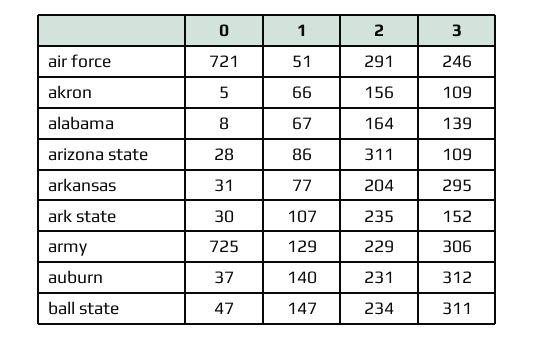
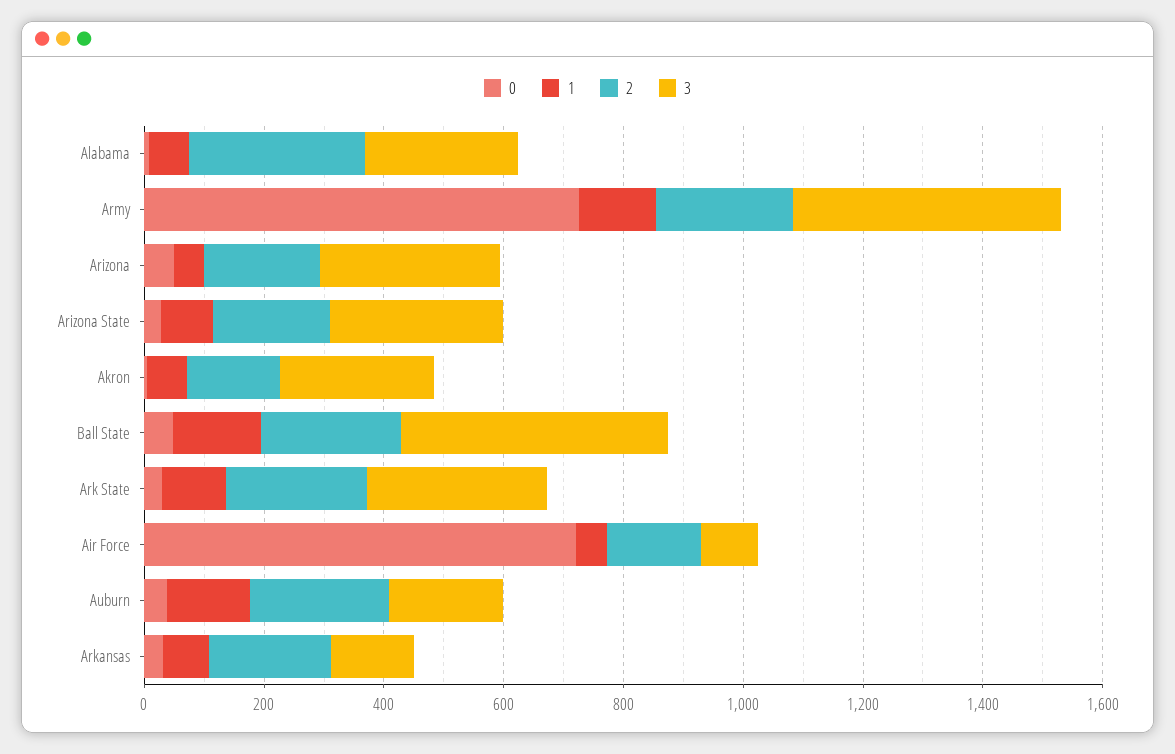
2, air force: 291 -> 150
3, air force: 246 -> 100
3, akron: 109 -> 250
2, alabama: 164 -> 300
3, alabama: 139 -> 250
2, arizona state: 311 -> 200
3, arizona state: 109 -> 300
3, arkansas: 295 -> 150
3, ark state: 152 -> 300
3, army: 306 -> 450
3, auburn: 312 -> 200
3, ball state: 311 -> 450
0, Arizona: none -> 50
1, Arizona: none -> 50
2, Arizona: none -> 200
3, Arizona: none -> 300

